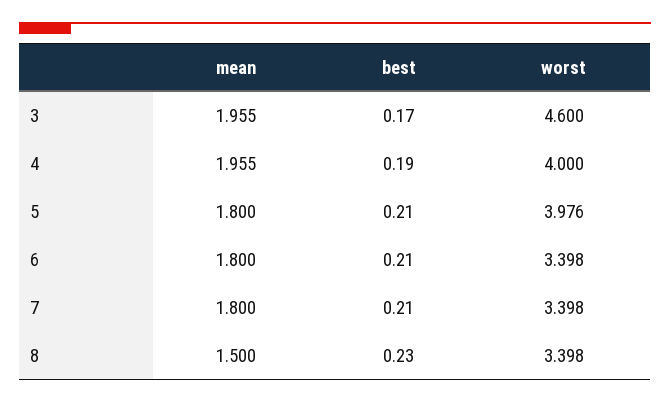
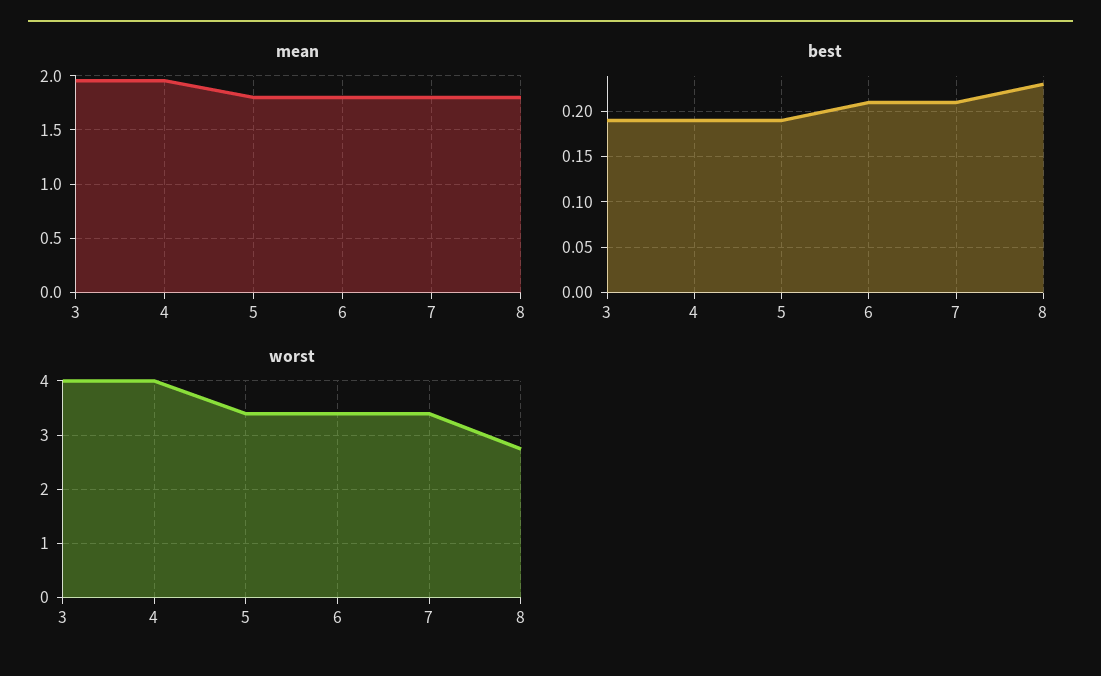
best, 3: 0.17 -> 0.19
worst, 3: 4.6 -> 4
best, 5: 0.21 -> 0.19
worst, 5: 3.976 -> 3.4
mean, 8: 1.5 -> 1.8
worst, 8: 3.398 -> 2.8

